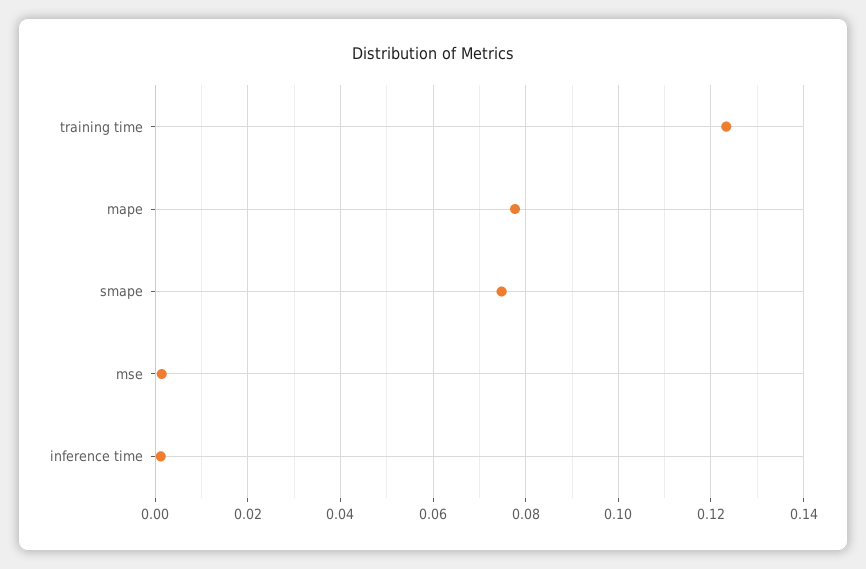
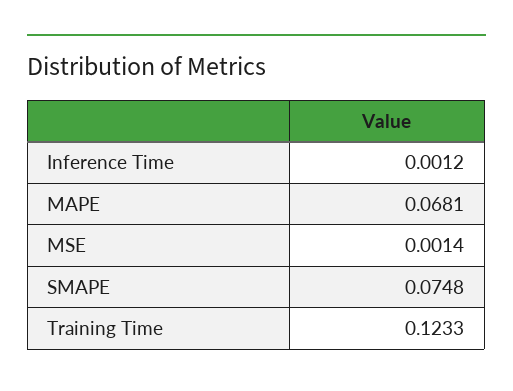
mape: 0.078 -> 0.0681

